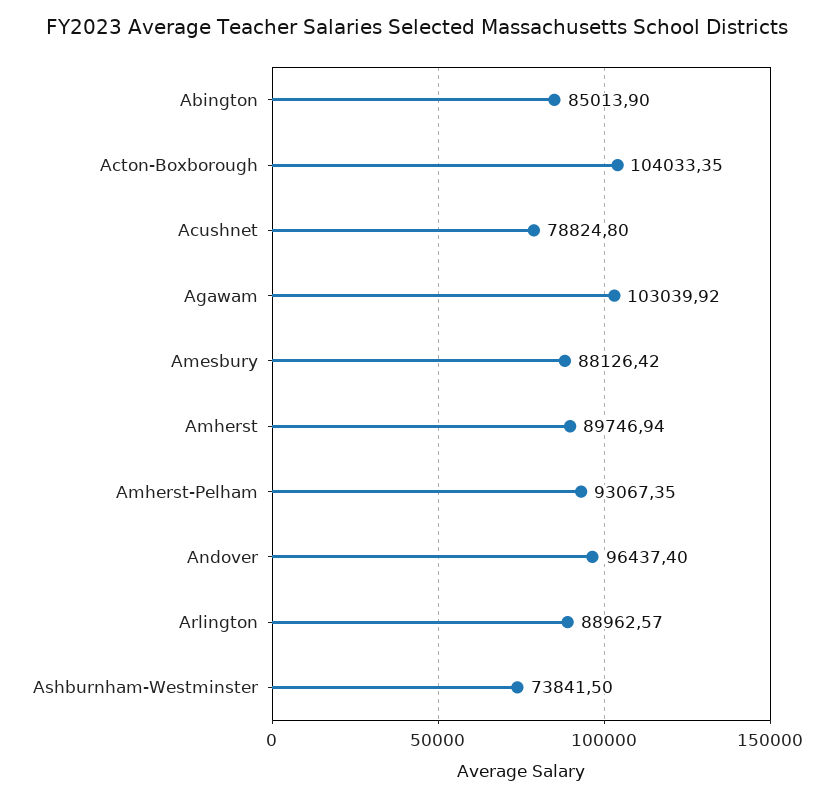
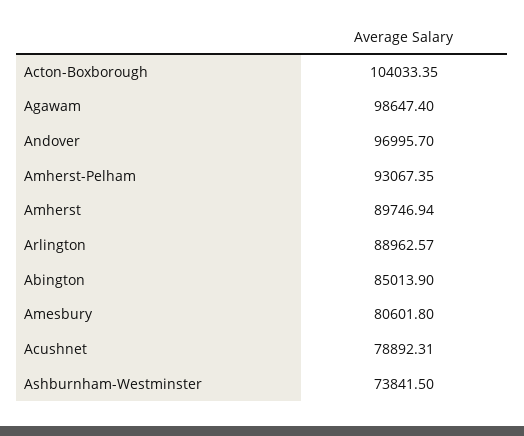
Acushnet: 78824.8 -> 78892.31
Agawam: 103039.92 -> 98647.4
Amesbury: 88126.42 -> 80601.8
Andover: 96437.4 -> 96995.7

